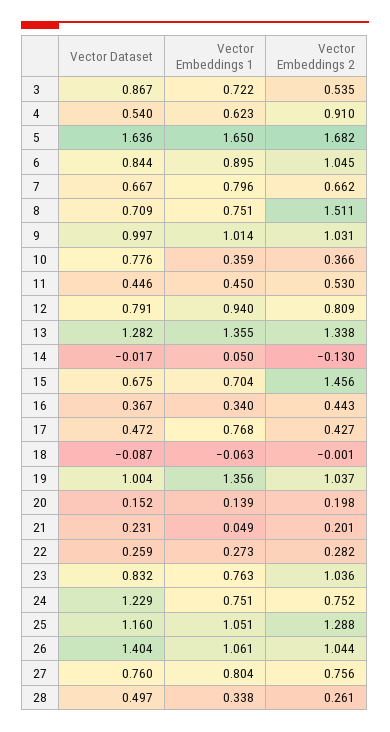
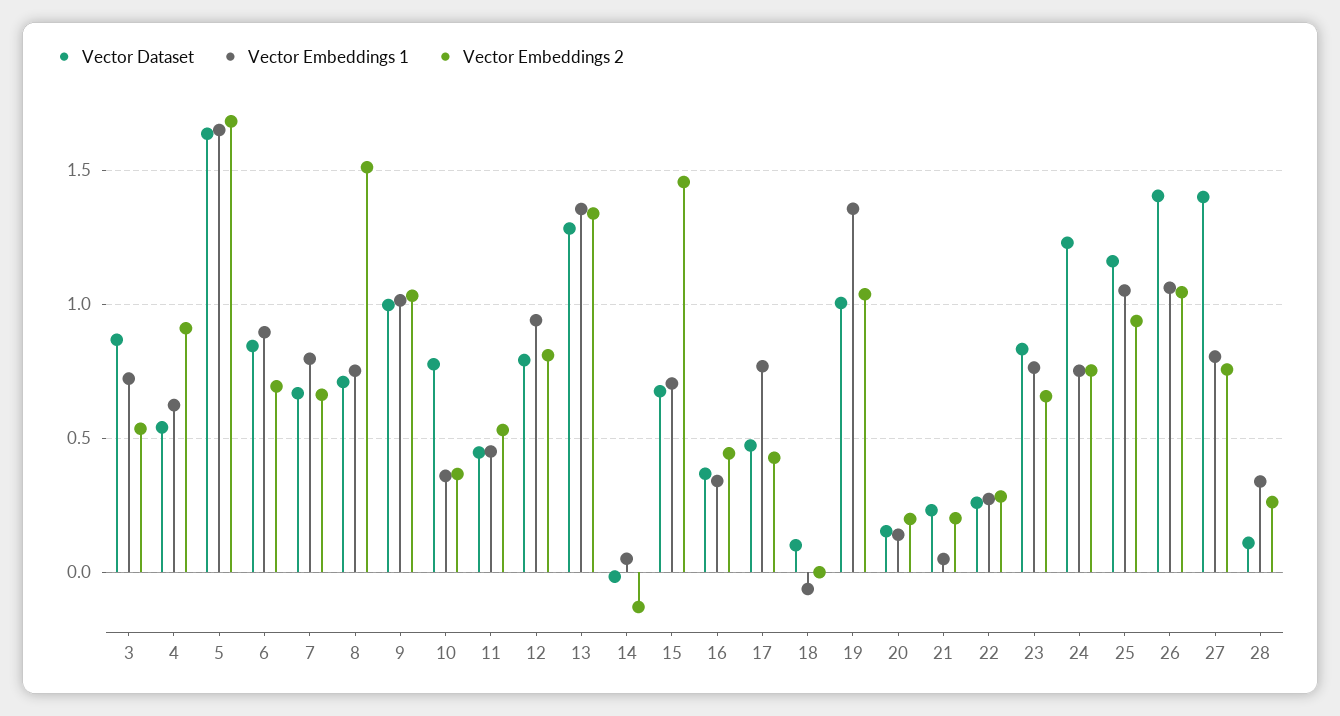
Vector Embeddings 2, 6: 1.045 -> 0.7
Vector Dataset, 18: -0.087 -> 0.1
Vector Embeddings 2, 23: 1.036 -> 0.65
Vector Embeddings 2, 25: 1.288 -> 0.95
Vector Dataset, 27: 0.76 -> 1.4
Vector Dataset, 28: 0.497 -> 0.1

